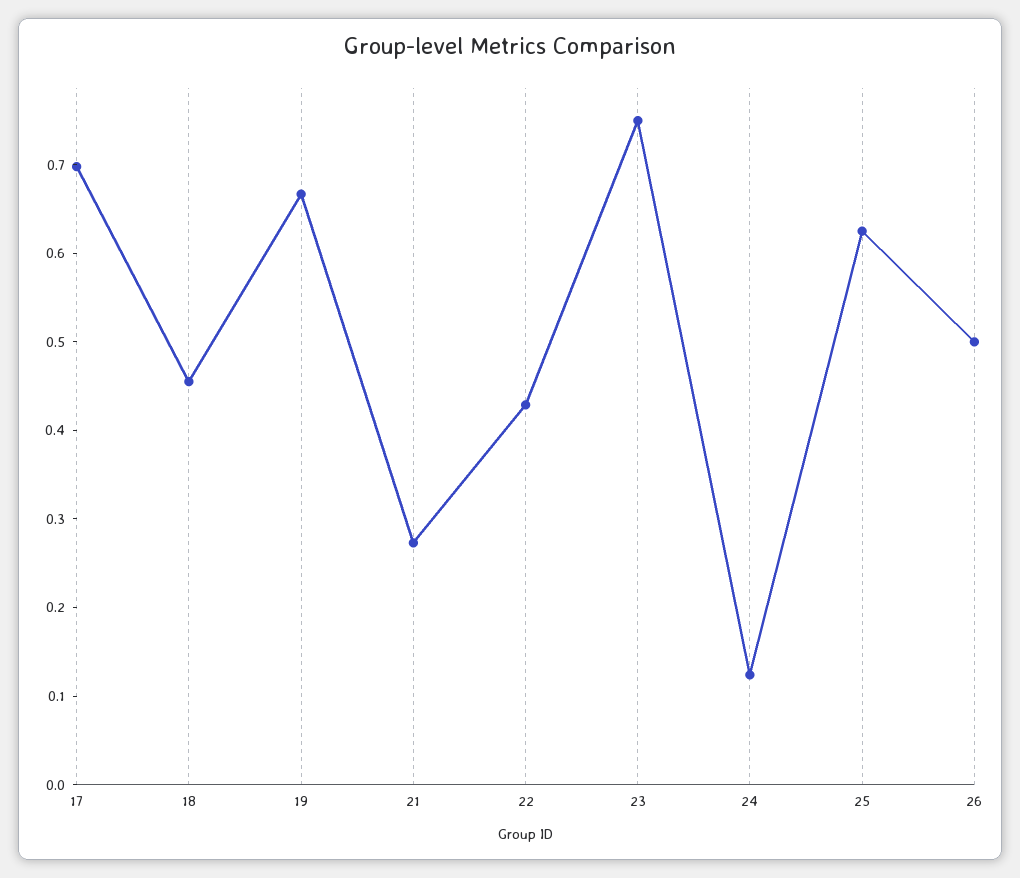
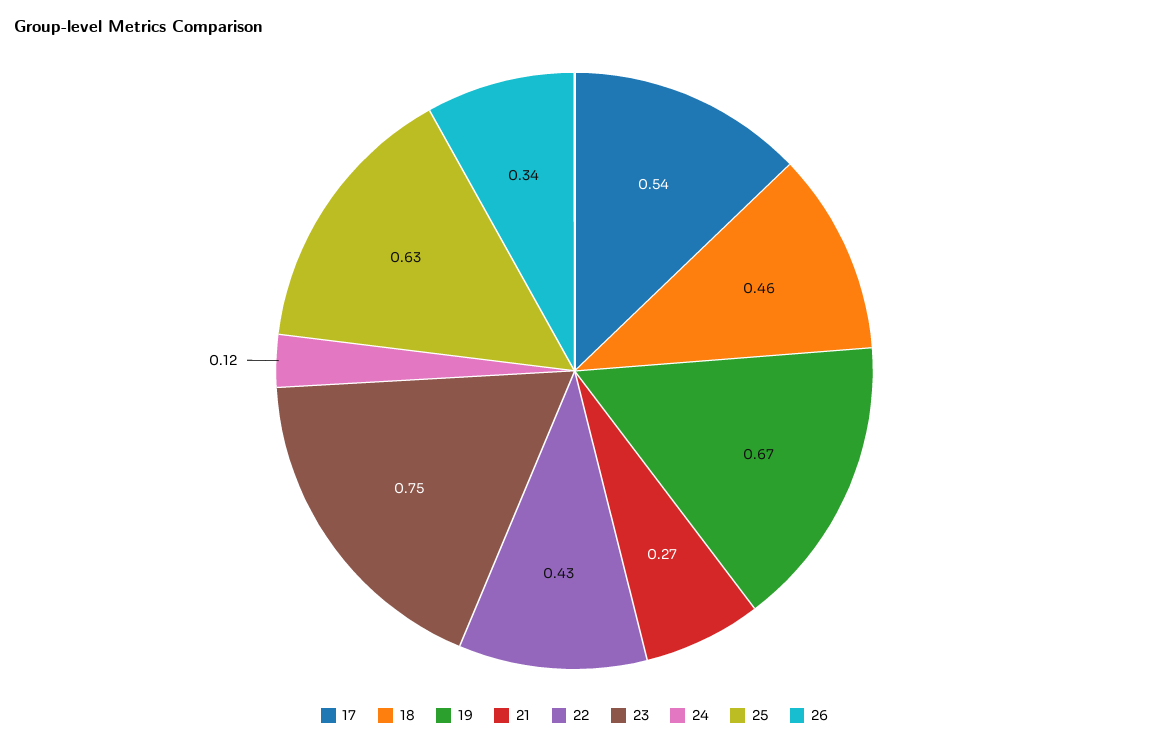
17: 0.7 -> 0.54
26: 0.5 -> 0.34

